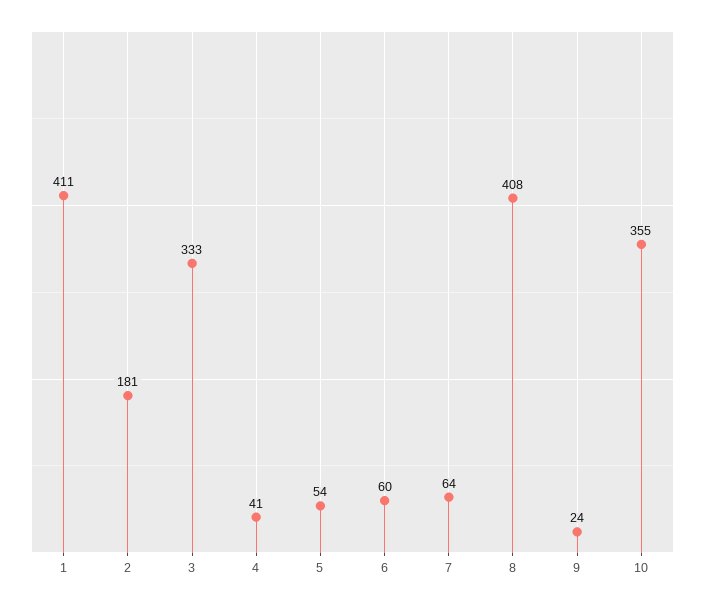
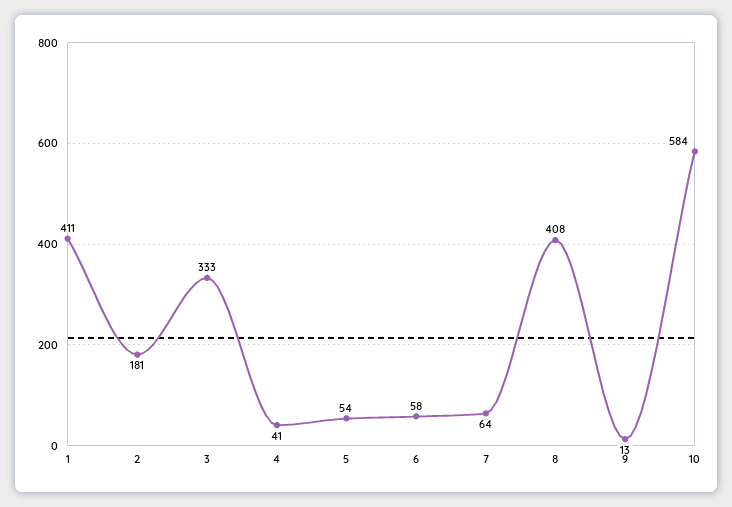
6: 60 -> 58
9: 24 -> 13
10: 355 -> 584

